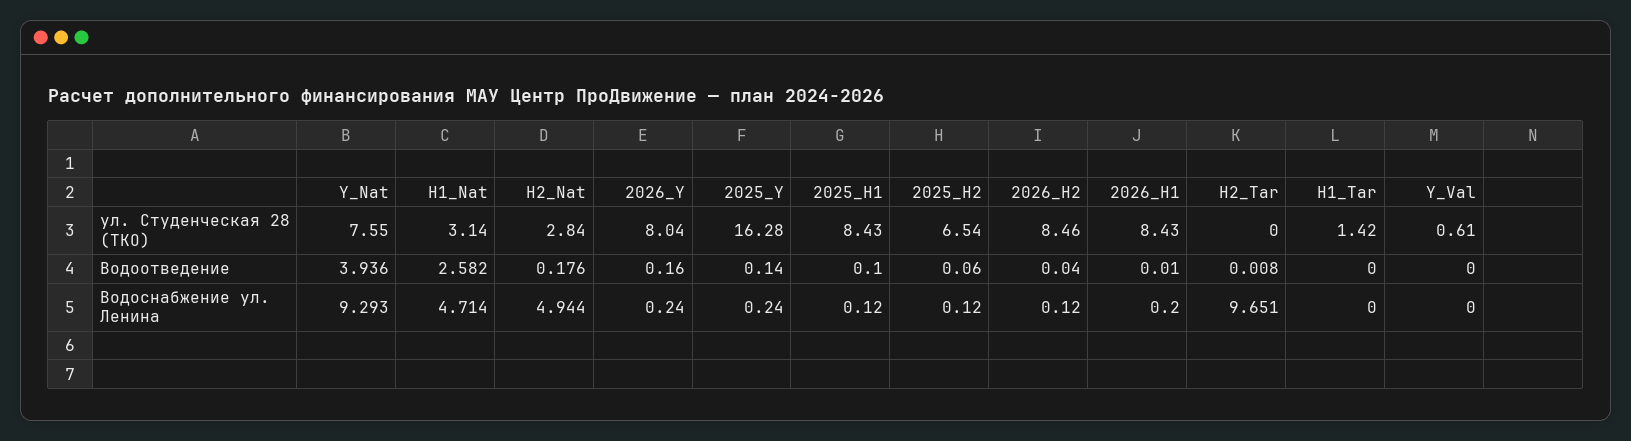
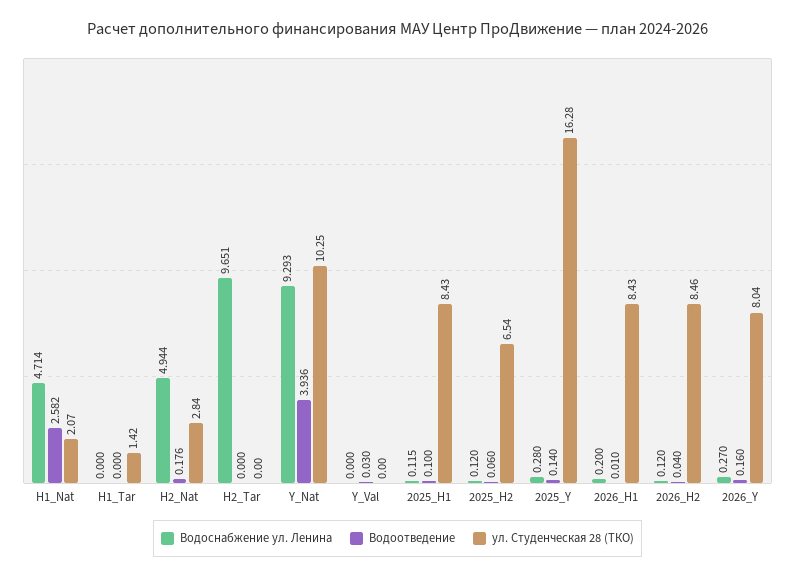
ул. Студенческая 28 (ТКО), Y_Nat: 7.55 -> 10.25
ул. Студенческая 28 (ТКО), H1_Nat: 3.14 -> 2.07
ул. Студенческая 28 (ТКО), Y_Val: 0.61 -> 0
Водоотведение, H2_Tar: 0.008 -> 0
Водоотведение, Y_Val: 0 -> 0.03
Водоснабжение ул. Ленина, 2026_Y: 0.24 -> 0.27
Водоснабжение ул. Ленина, 2025_Y: 0.24 -> 0.28
Водоснабжение ул. Ленина, 2025_H1: 0.12 -> 0.115

